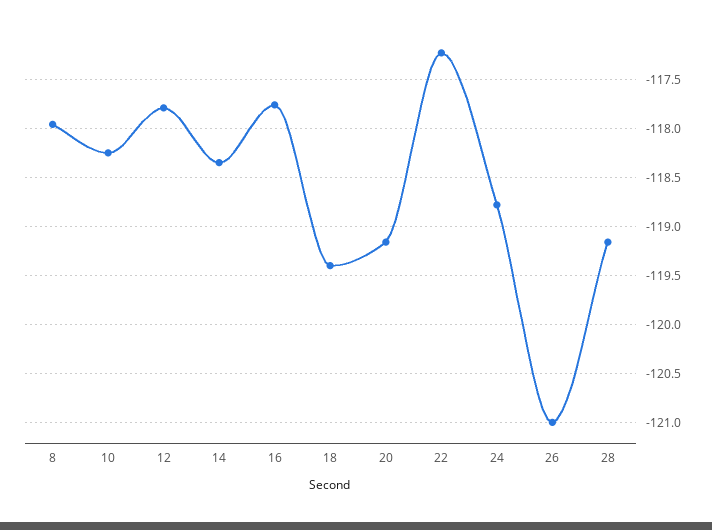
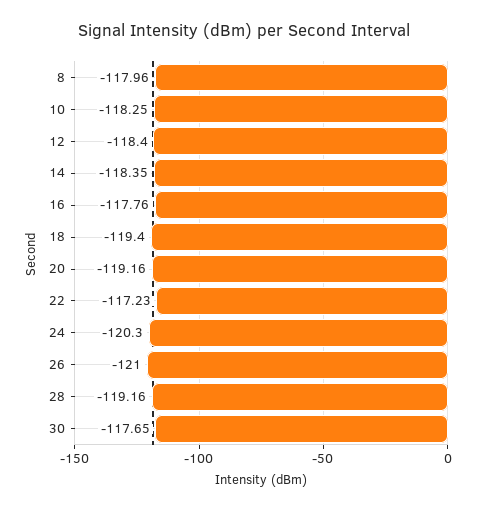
12: -117.8 -> -118.4
24: -118.8 -> -120.3
30: none -> -117.65

